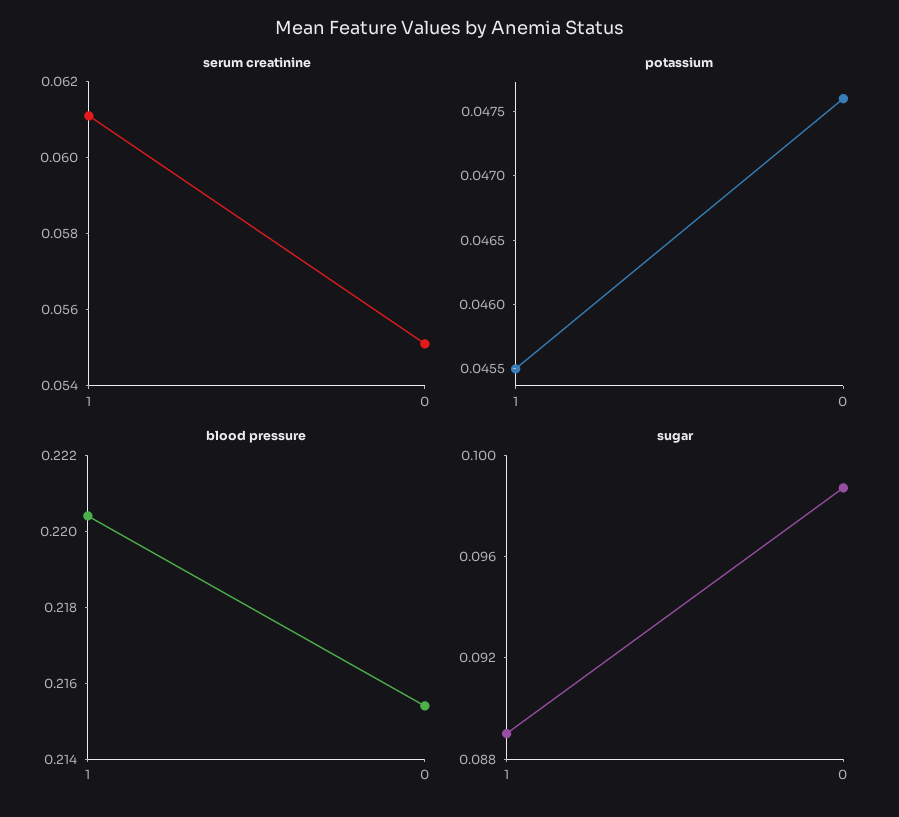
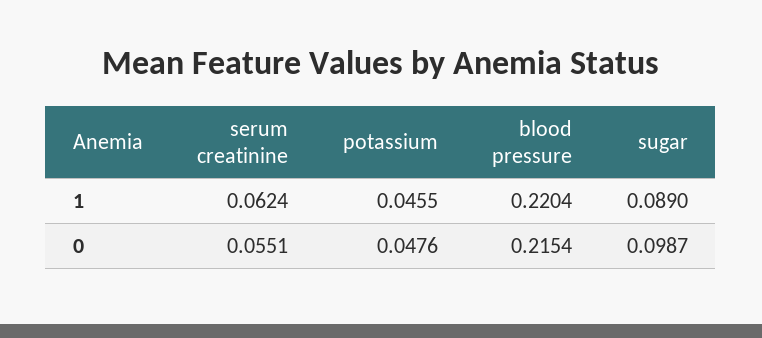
serum creatinine, 1: 0.061 -> 0.0624

